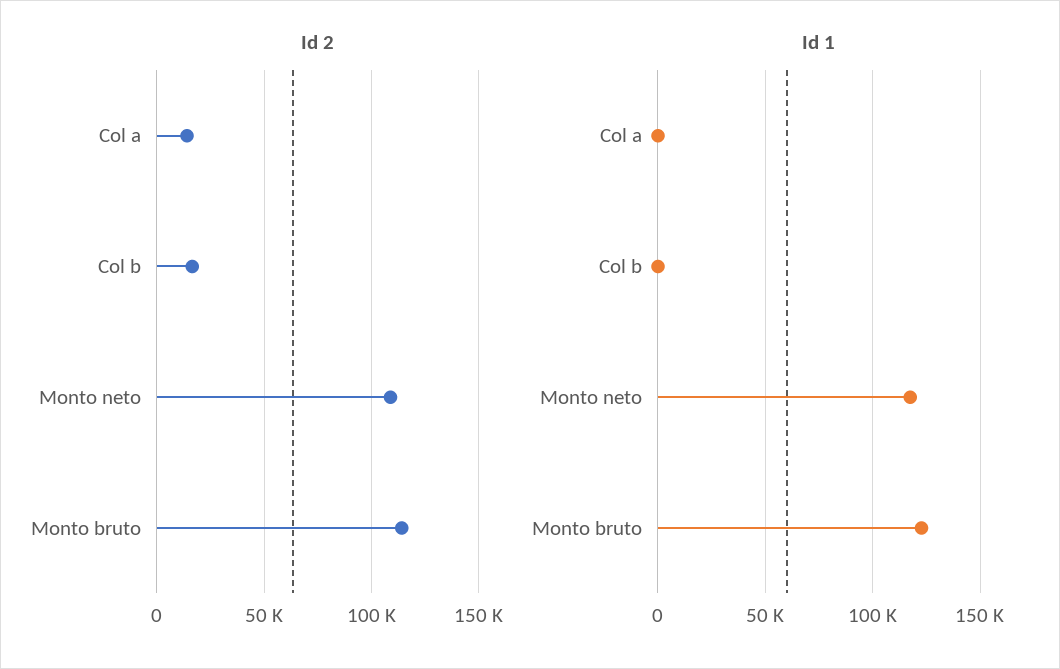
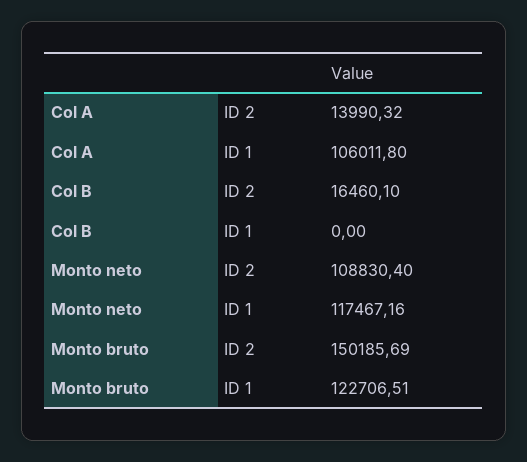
Id 2, Monto bruto: 115000 -> 150185.69
Id 1, Col a: 0 -> 106011.8

